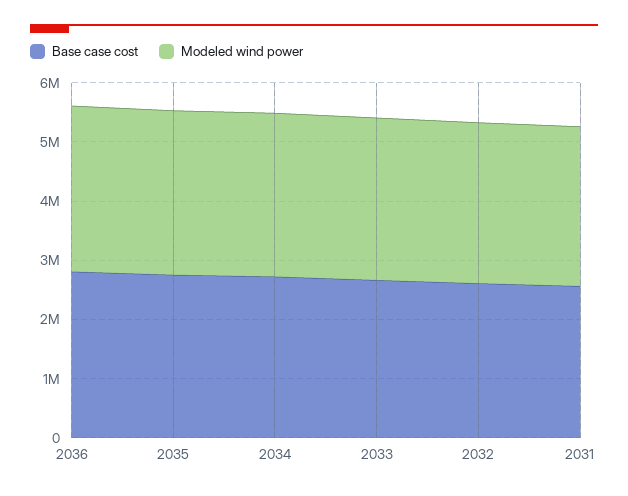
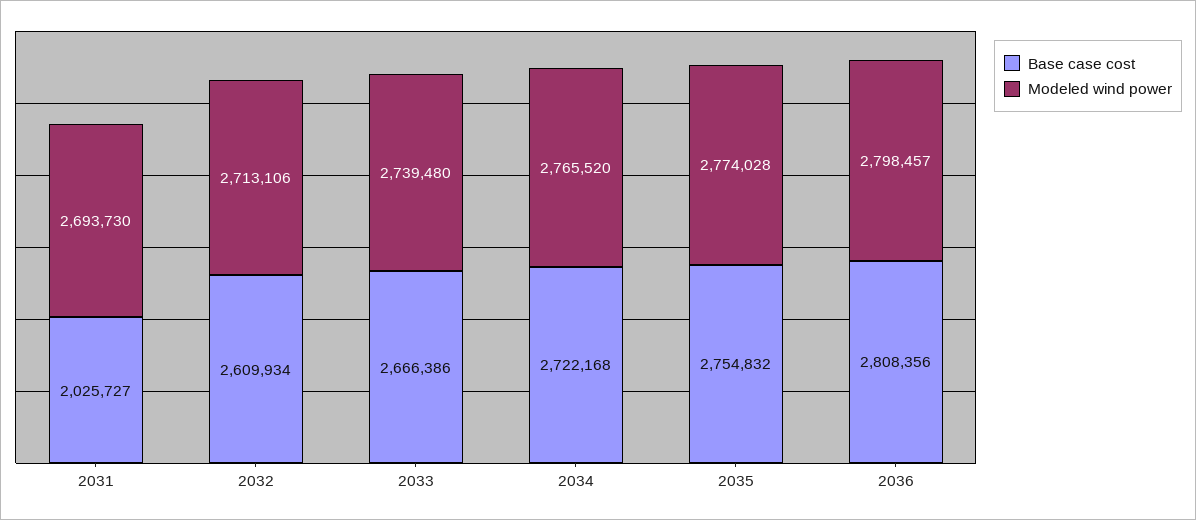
Base case cost, 2031: 2600000 -> 2025727

